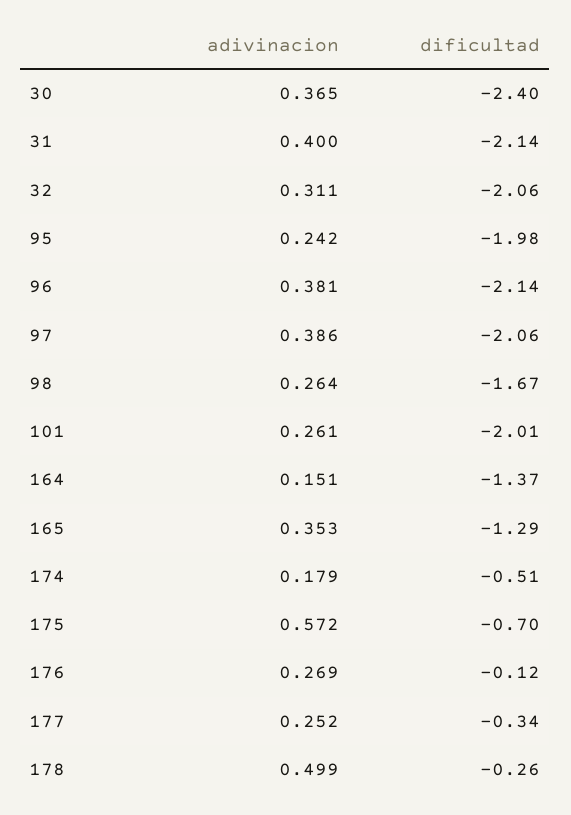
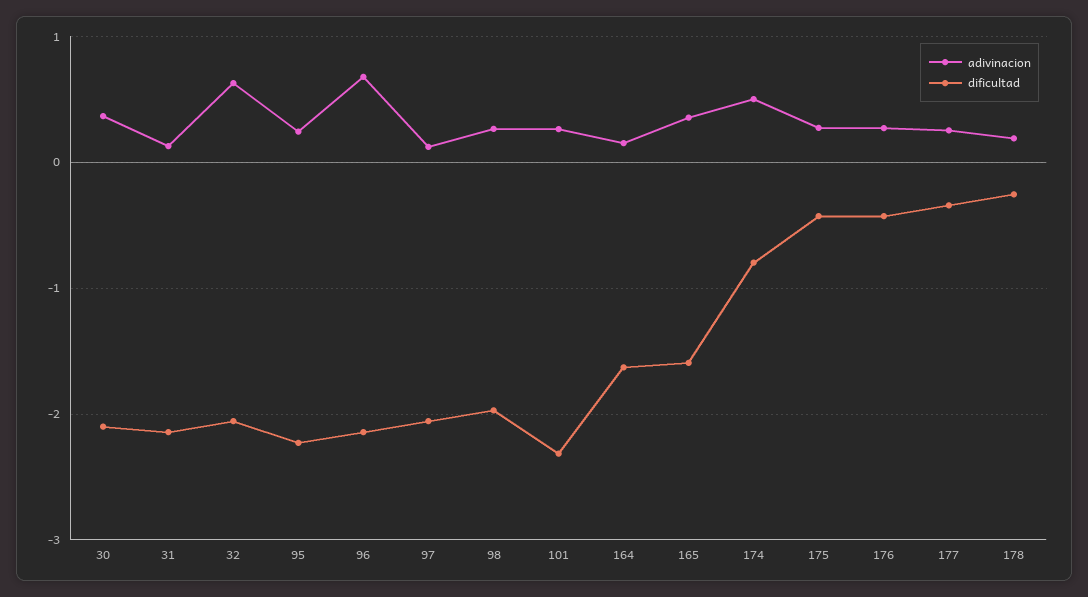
dificultad, 30: -2.4 -> -2.1
adivinacion, 31: 0.4 -> 0.1
adivinacion, 32: 0.311 -> 0.6
dificultad, 95: -1.98 -> -2.2
adivinacion, 96: 0.381 -> 0.7
adivinacion, 97: 0.386 -> 0.1
dificultad, 98: -1.67 -> -2
dificultad, 101: -2.01 -> -2.3
dificultad, 164: -1.37 -> -1.6
dificultad, 165: -1.29 -> -1.6
adivinacion, 174: 0.179 -> 0.5
dificultad, 174: -0.51 -> -0.8
adivinacion, 175: 0.572 -> 0.3
dificultad, 175: -0.7 -> -0.4
dificultad, 176: -0.12 -> -0.4
adivinacion, 178: 0.499 -> 0.2

